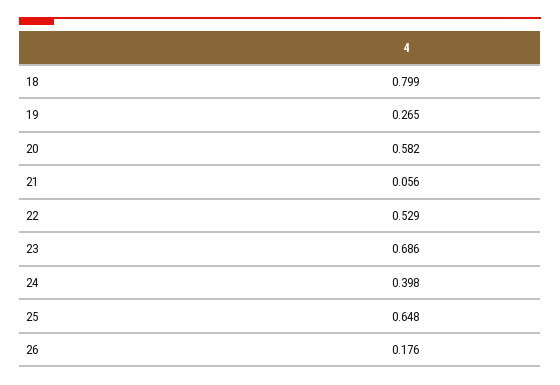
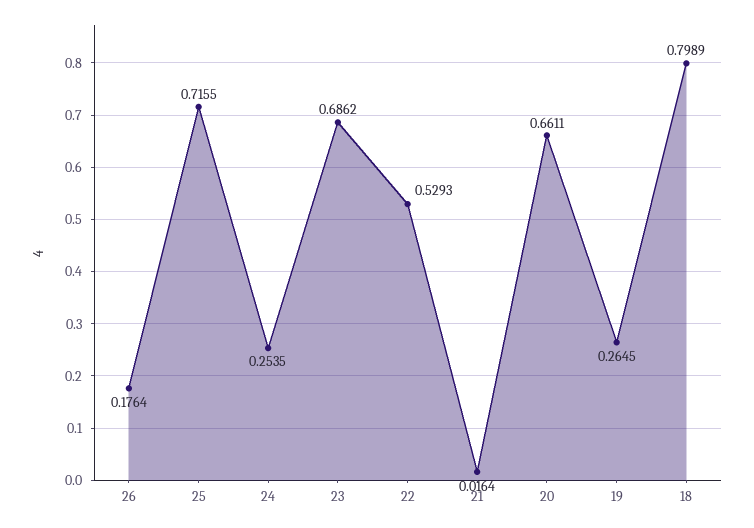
20: 0.582 -> 0.6611
21: 0.056 -> 0.0164
24: 0.398 -> 0.2535
25: 0.648 -> 0.7155

